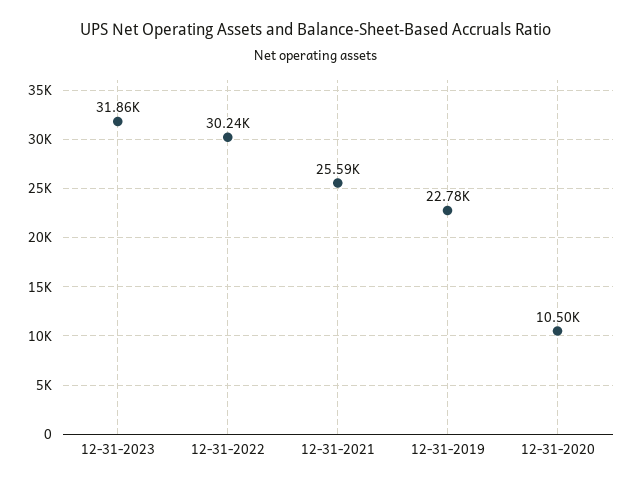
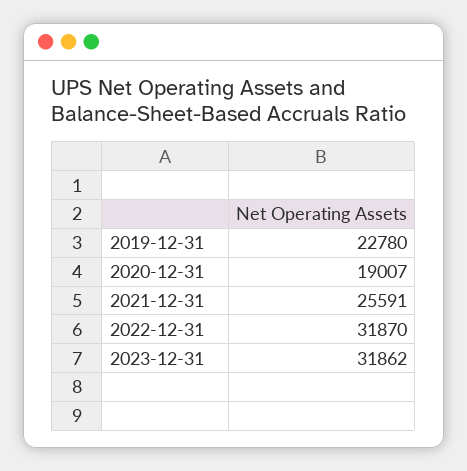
12-31-2022: 30240 -> 31870
12-31-2020: 10500 -> 19007

